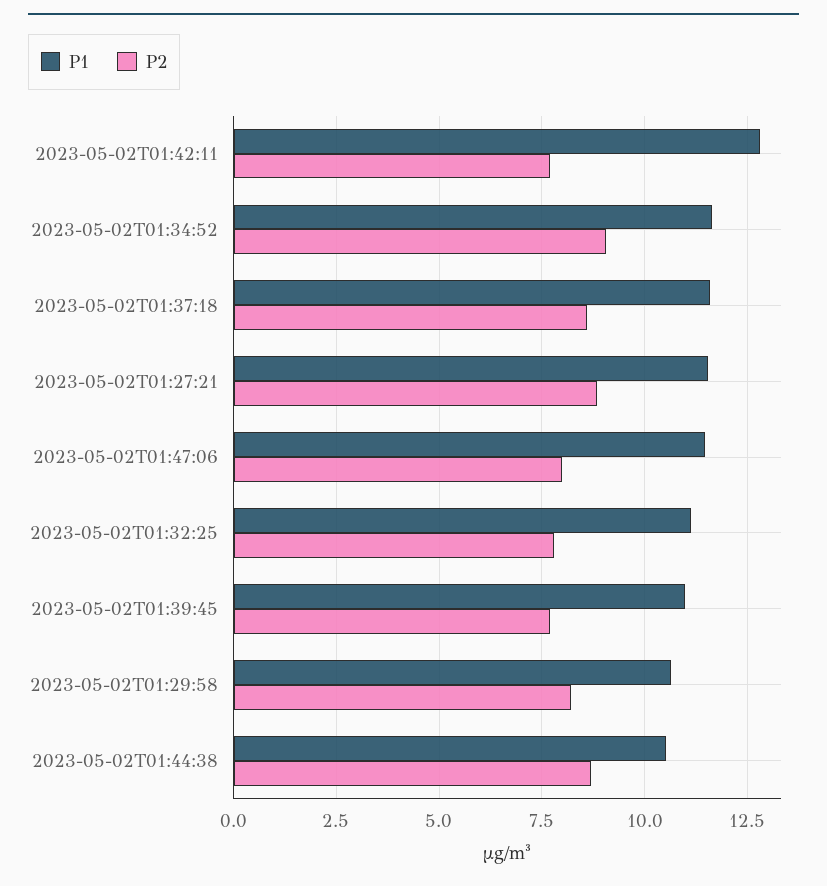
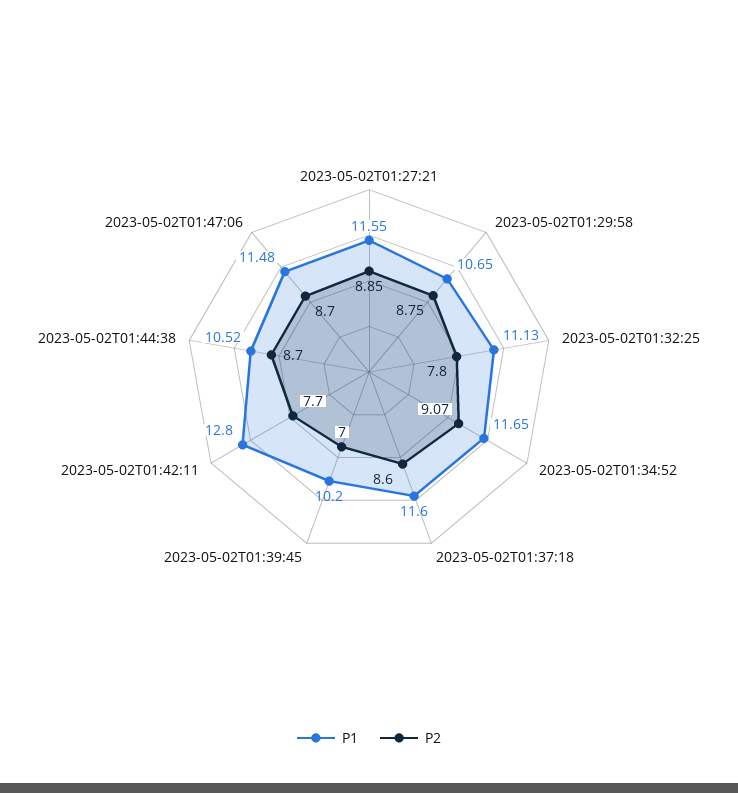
P2, 2023-05-02T01:47:06: 8 -> 8.7
P1, 2023-05-02T01:39:45: 11 -> 10.2
P2, 2023-05-02T01:39:45: 7.75 -> 7
P2, 2023-05-02T01:29:58: 8.25 -> 8.75

